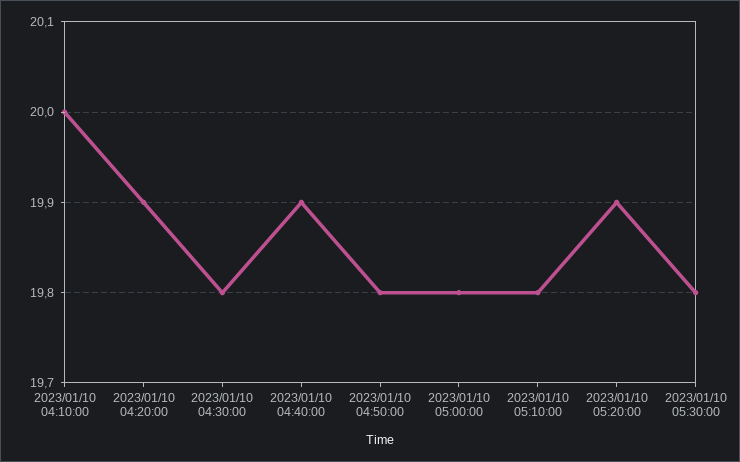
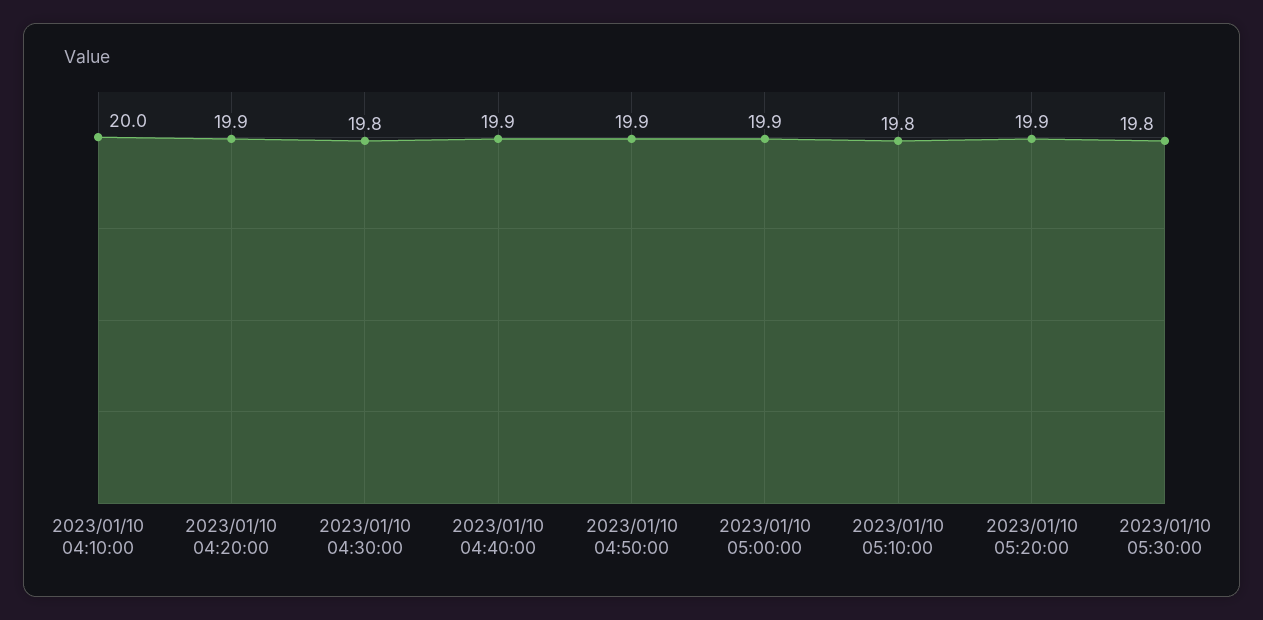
2023/01/10 04:50:00: 19.8 -> 19.9
2023/01/10 05:00:00: 19.8 -> 19.9

